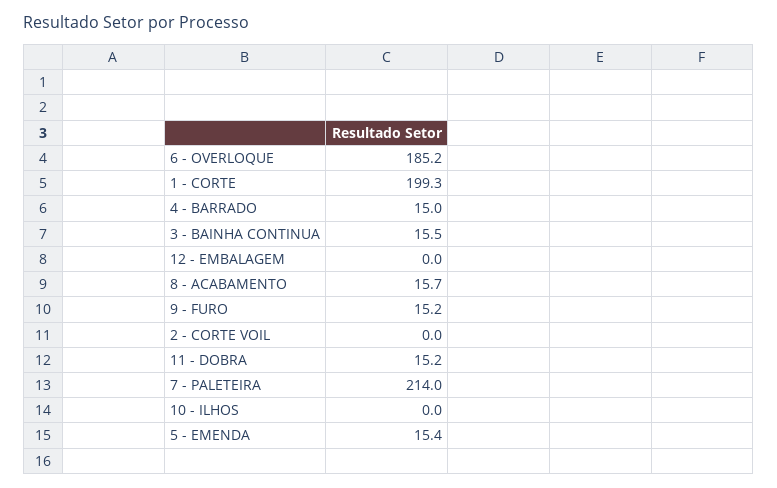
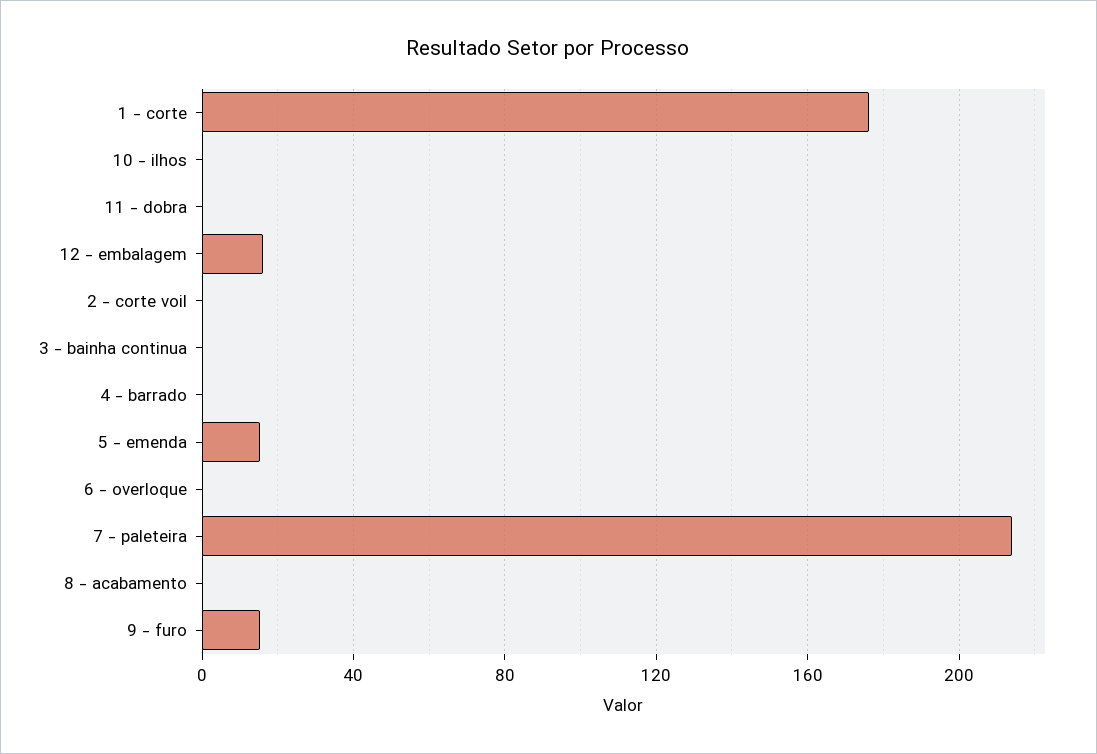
6 - OVERLOQUE: 185.2 -> 0
1 - CORTE: 199.3 -> 175
4 - BARRADO: 15 -> 0
3 - BAINHA CONTINUA: 15.5 -> 0
12 - EMBALAGEM: 0 -> 15
8 - ACABAMENTO: 15.7 -> 0
11 - DOBRA: 15.2 -> 0

